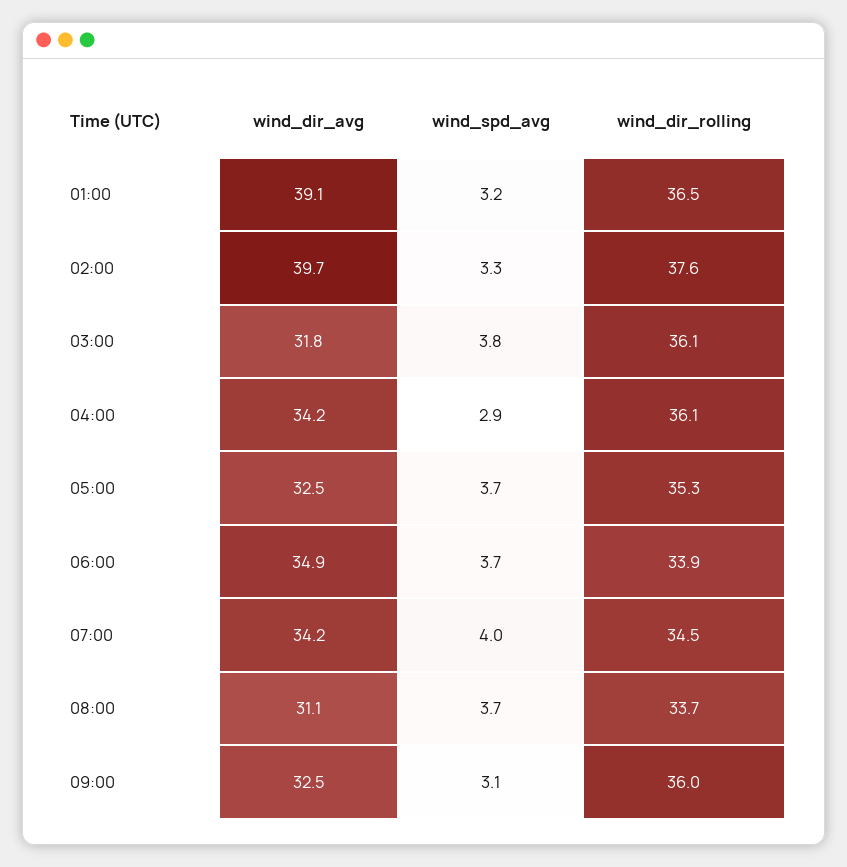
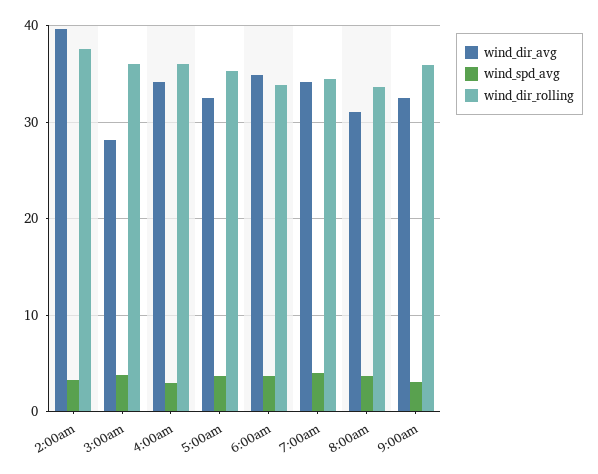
wind_dir_avg, 01:00: 39.1 -> none
wind_spd_avg, 01:00: 3.2 -> none
wind_dir_rolling, 01:00: 36.5 -> none
wind_dir_avg, 03:00: 31.8 -> 28

